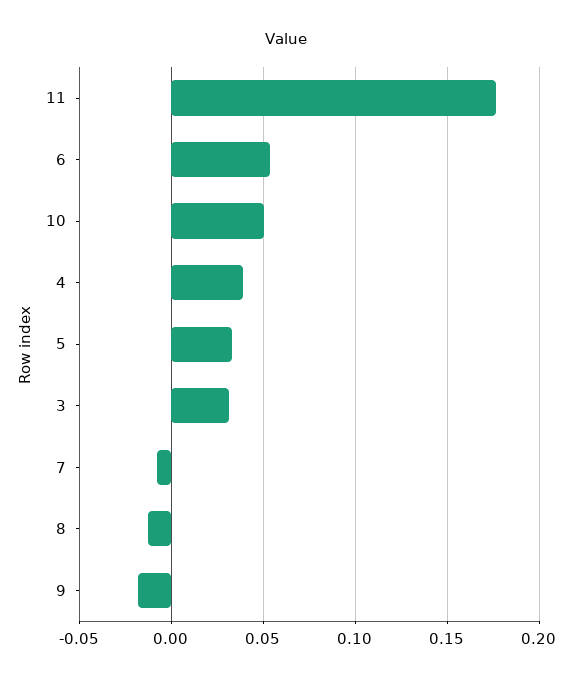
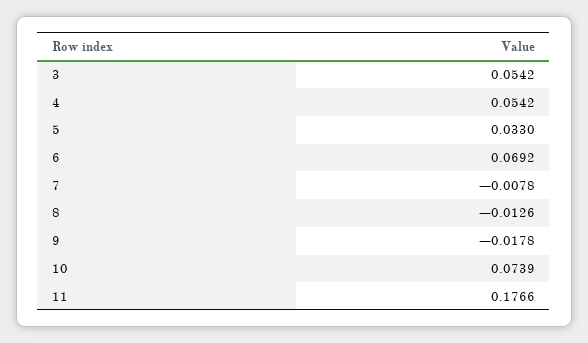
6: 0.055 -> 0.0692
10: 0.05 -> 0.0739
4: 0.04 -> 0.0542
3: 0.03 -> 0.0542

